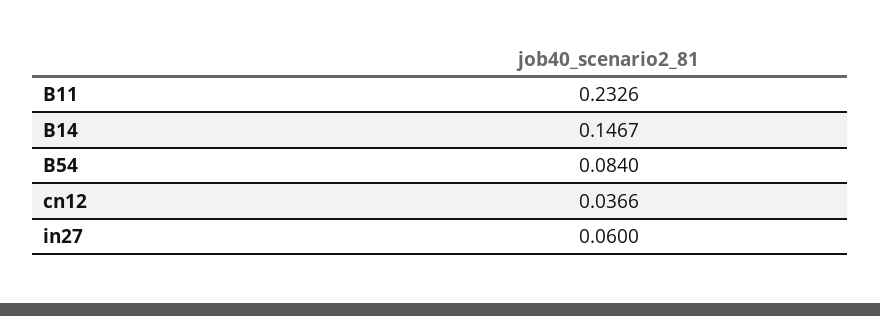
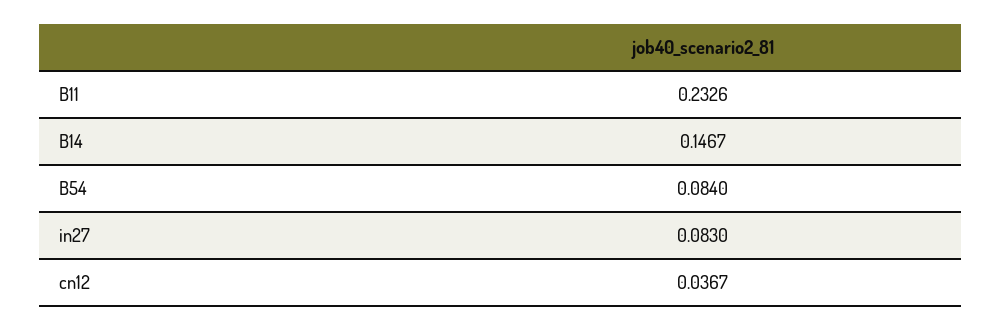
cn12: 0.0366 -> 0.0367
in27: 0.06 -> 0.083

